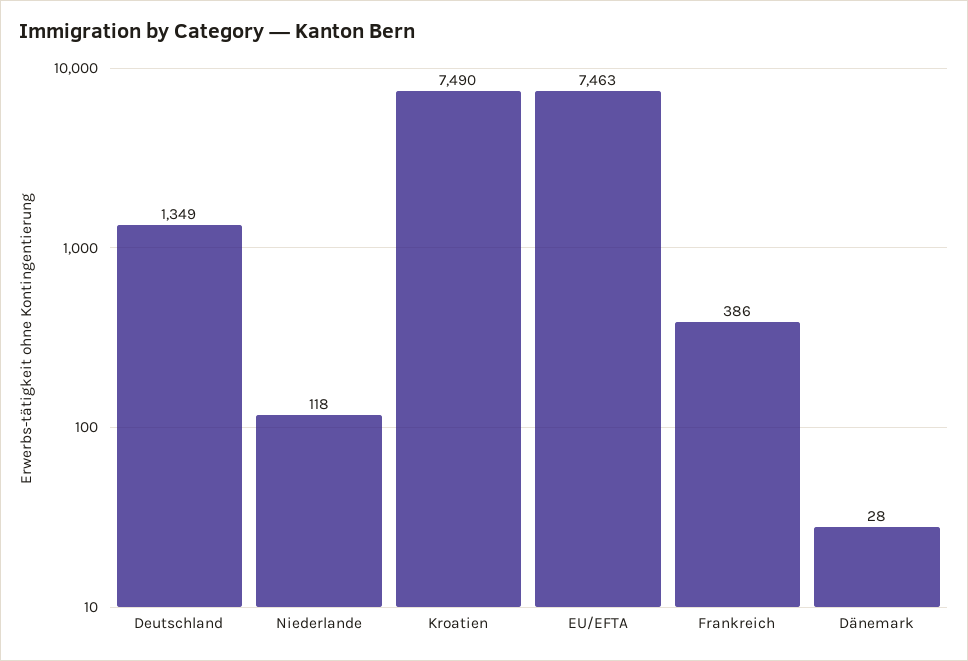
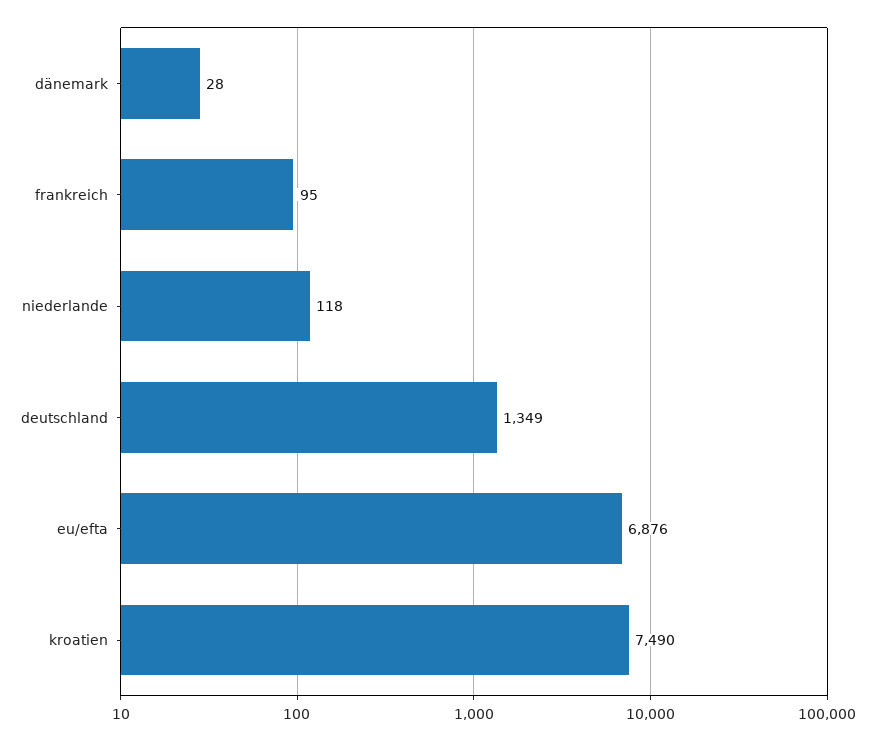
EU/EFTA: 7463 -> 6876
Frankreich: 386 -> 95

